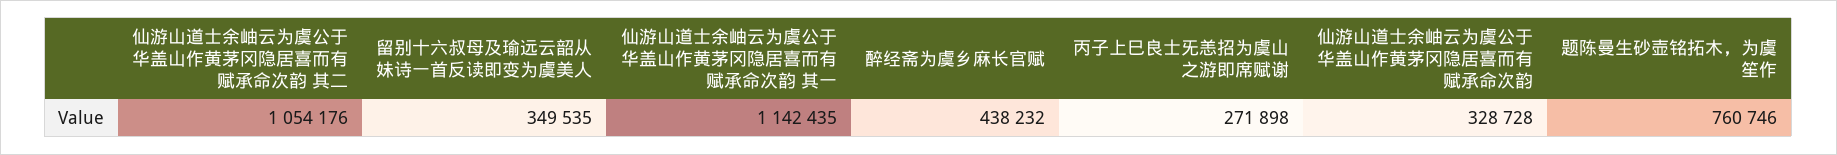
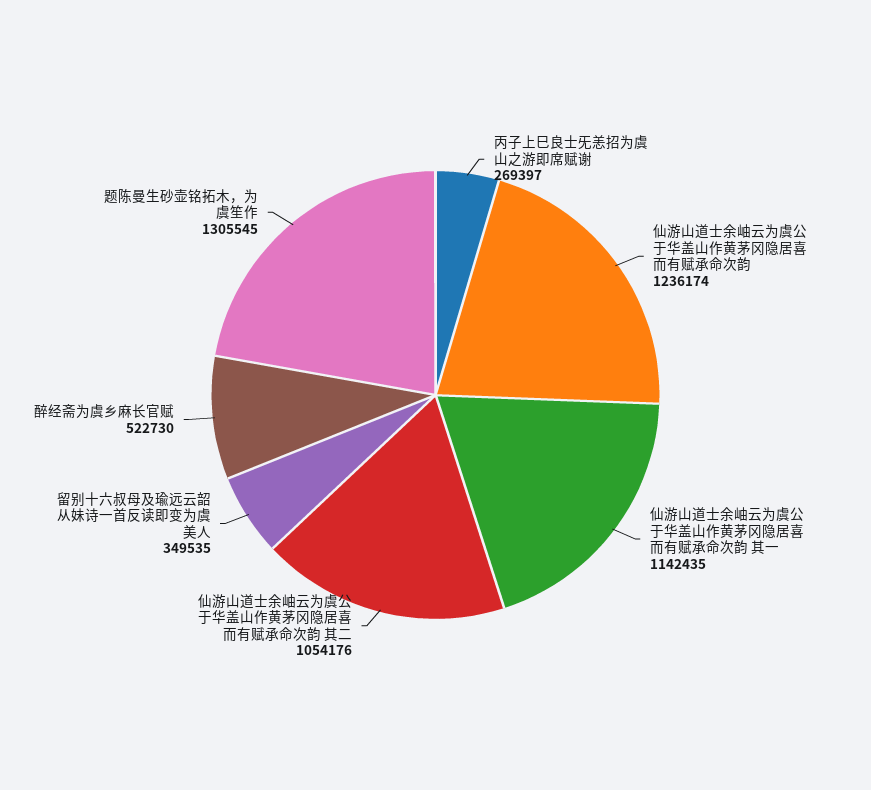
醉经斋为虞乡麻长官赋: 438232 -> 522730
丙子上巳良士旡恙招为虞山之游即席赋谢: 271898 -> 269397
仙游山道士余岫云为虞公于华盖山作黄茅冈隐居喜而有赋承命次韵: 328728 -> 1236174
题陈曼生砂壶铭拓木，为虞笙作: 760746 -> 1305545

